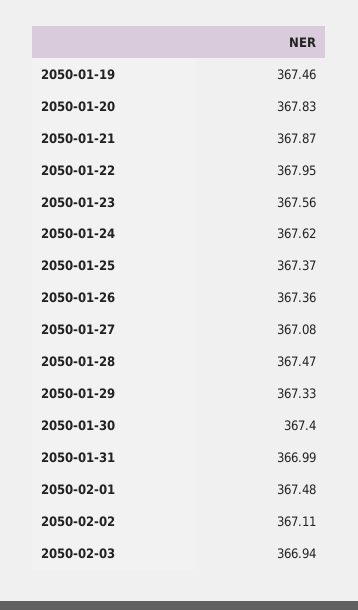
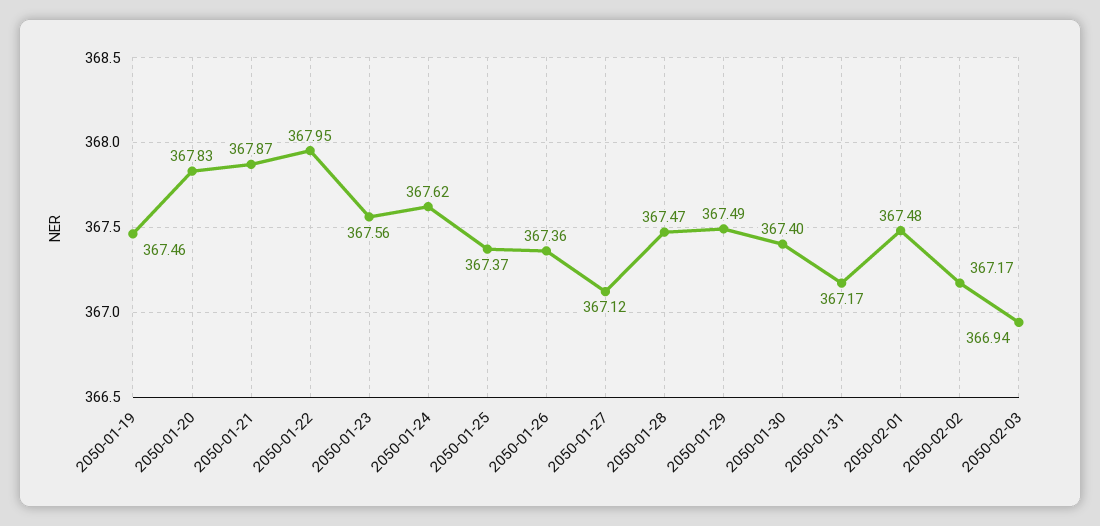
2050-01-27: 367.08 -> 367.12
2050-01-29: 367.33 -> 367.49
2050-01-31: 366.99 -> 367.17
2050-02-02: 367.11 -> 367.17

